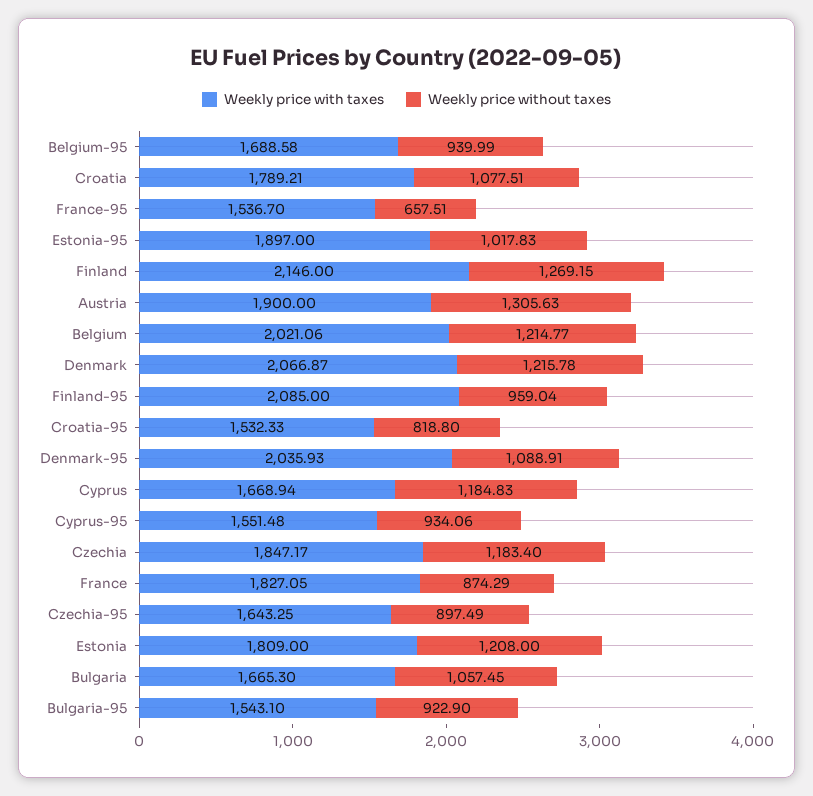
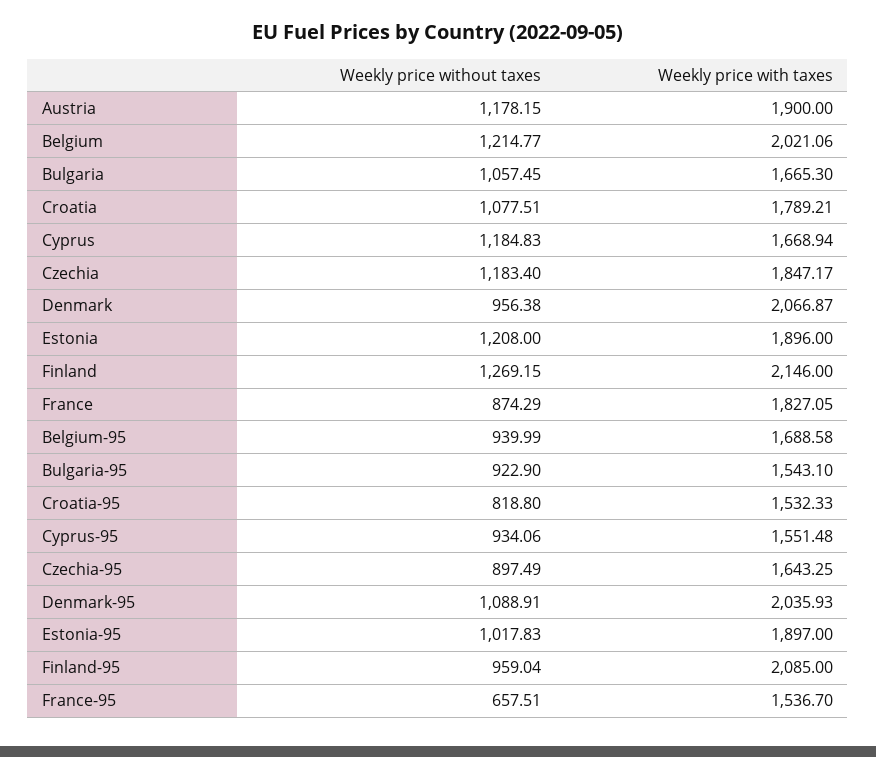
Weekly price without taxes, Austria: 1305.63 -> 1178.15
Weekly price without taxes, Denmark: 1215.78 -> 956.38
Weekly price with taxes, Estonia: 1809 -> 1896

